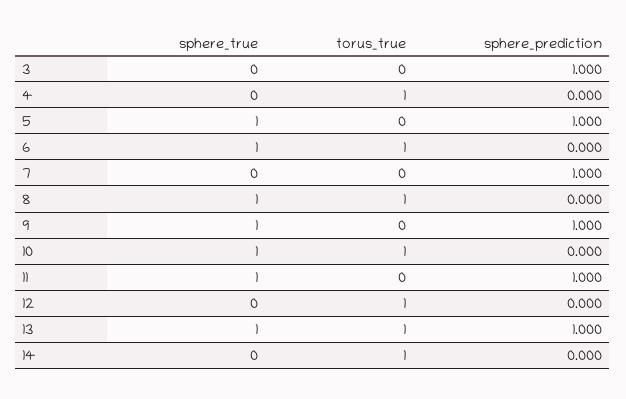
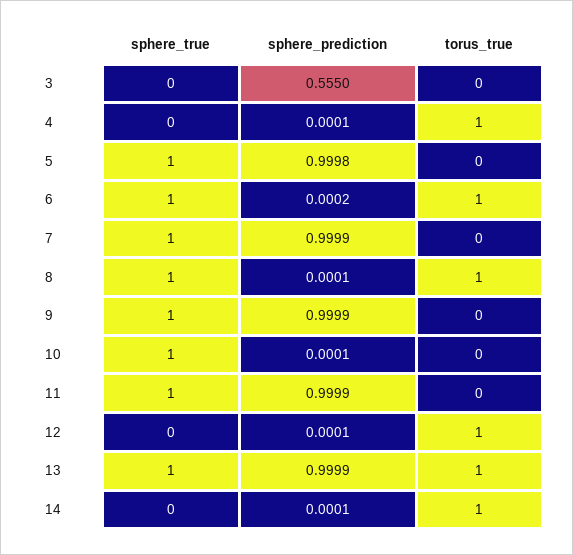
sphere_prediction, 3: 1 -> 0.555
sphere_true, 7: 0 -> 1
torus_true, 10: 1 -> 0

